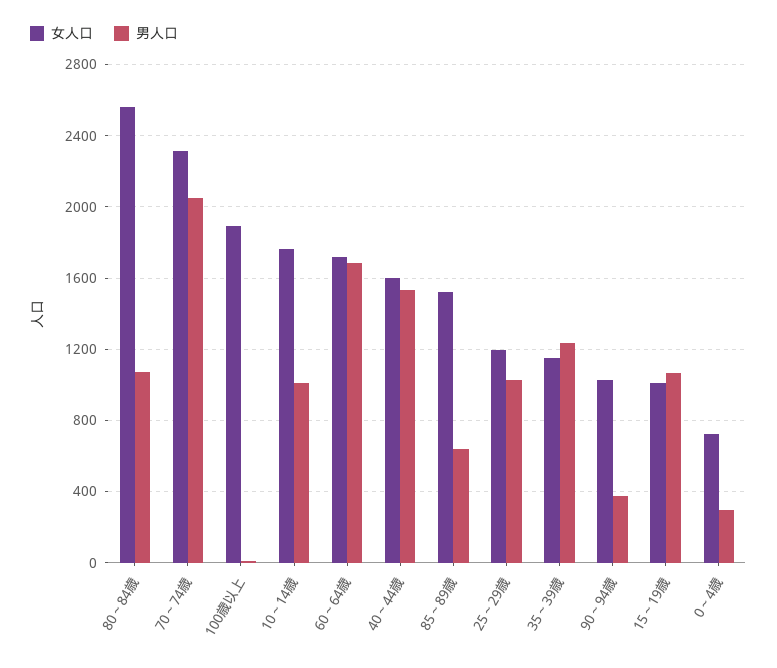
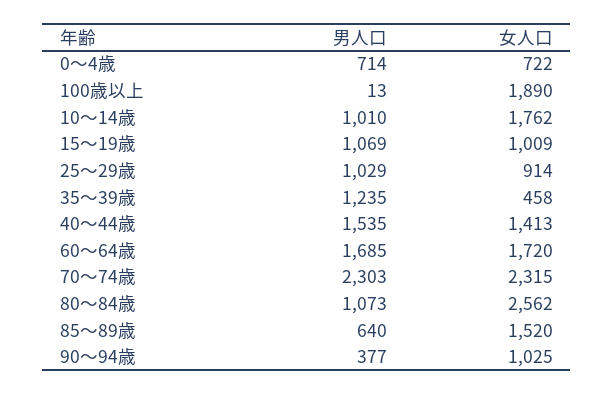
男人口, 70～74歳: 2050 -> 2303
女人口, 40～44歳: 1600 -> 1413
女人口, 25～29歳: 1200 -> 914
女人口, 35～39歳: 1150 -> 458
男人口, 0～4歳: 300 -> 714

